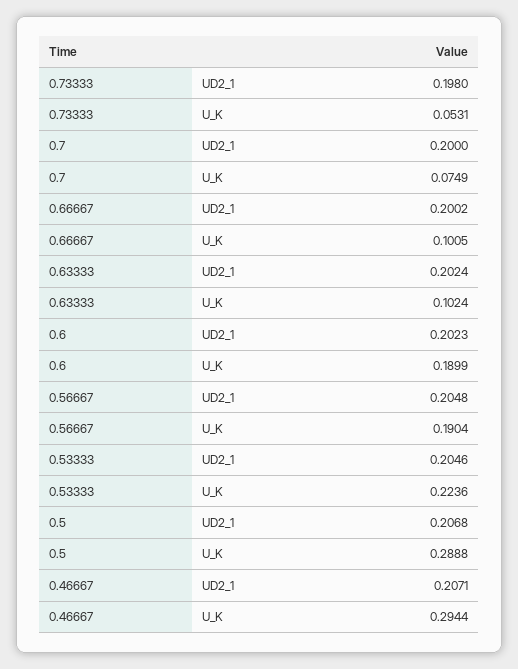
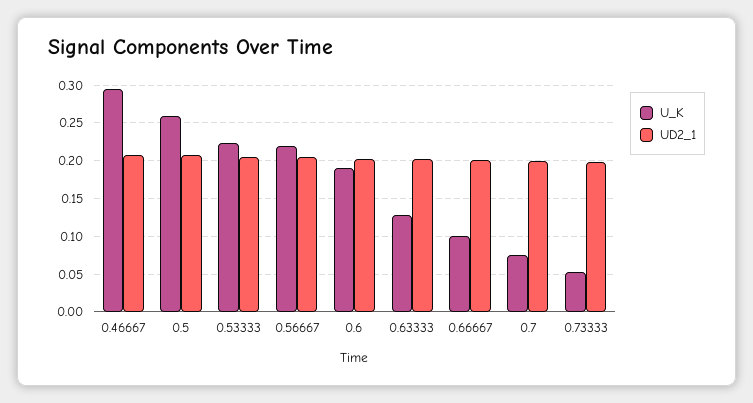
U_K, 0.63333: 0.1024 -> 0.13
U_K, 0.56667: 0.1904 -> 0.22
U_K, 0.5: 0.2888 -> 0.26

